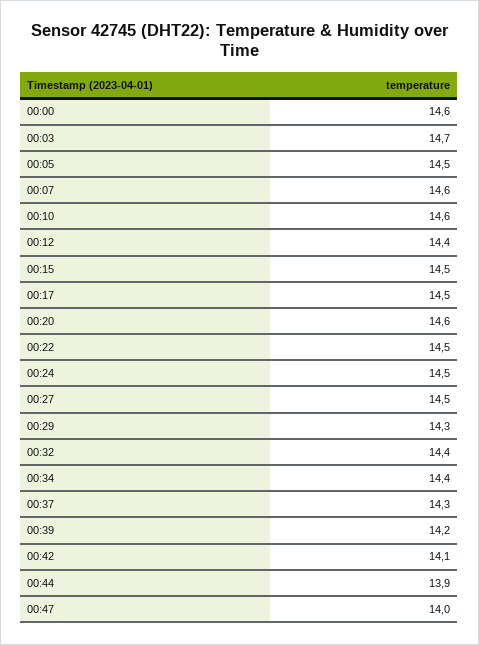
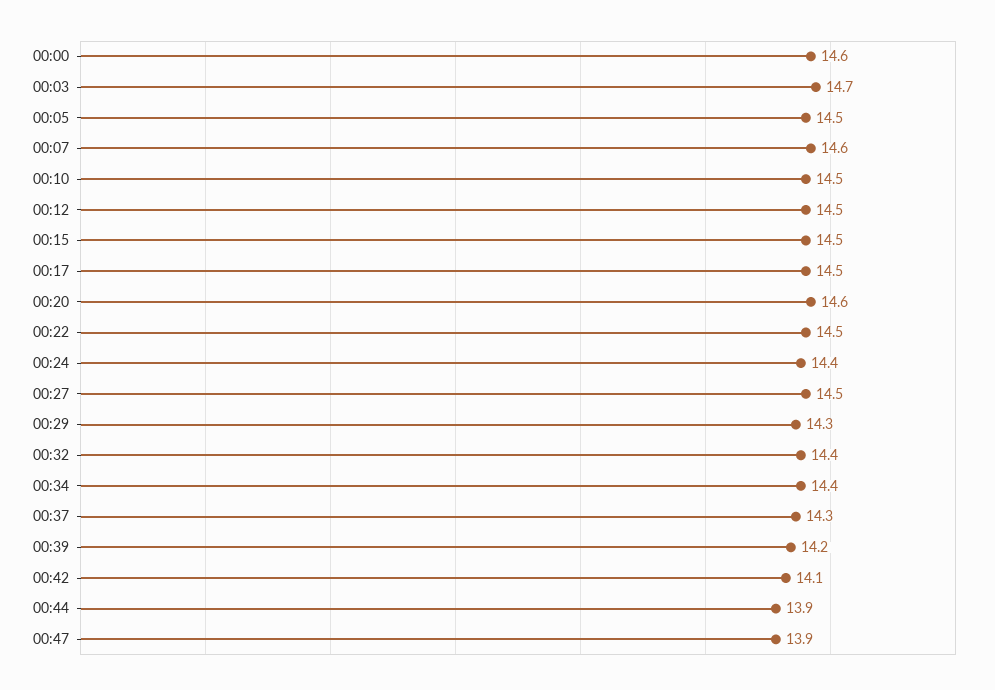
00:10: 14.6 -> 14.5
00:12: 14.4 -> 14.5
00:24: 14.5 -> 14.4
00:47: 14 -> 13.9

